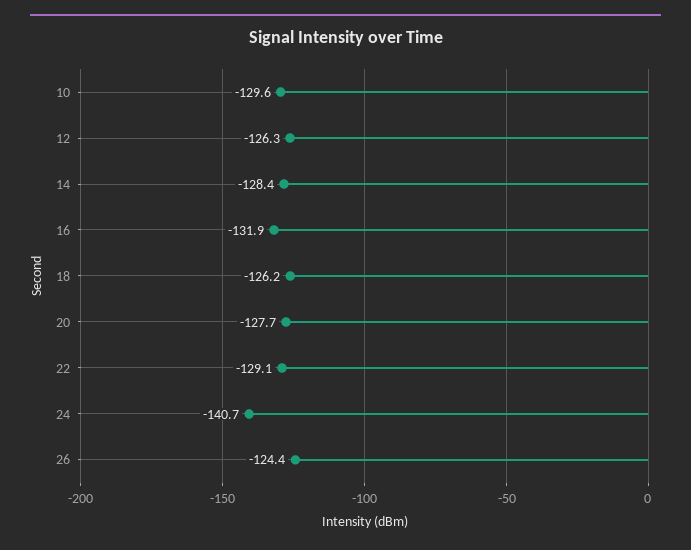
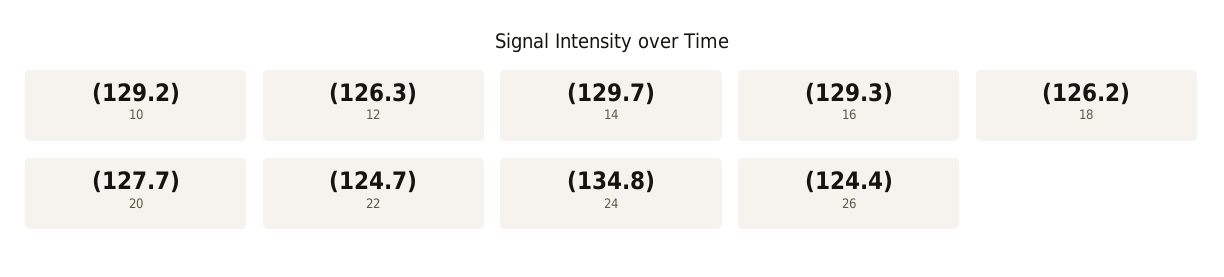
10: -129.6 -> -129.2
14: -128.4 -> -129.7
16: -131.9 -> -129.3
22: -129.1 -> -124.7
24: -140.7 -> -134.8

